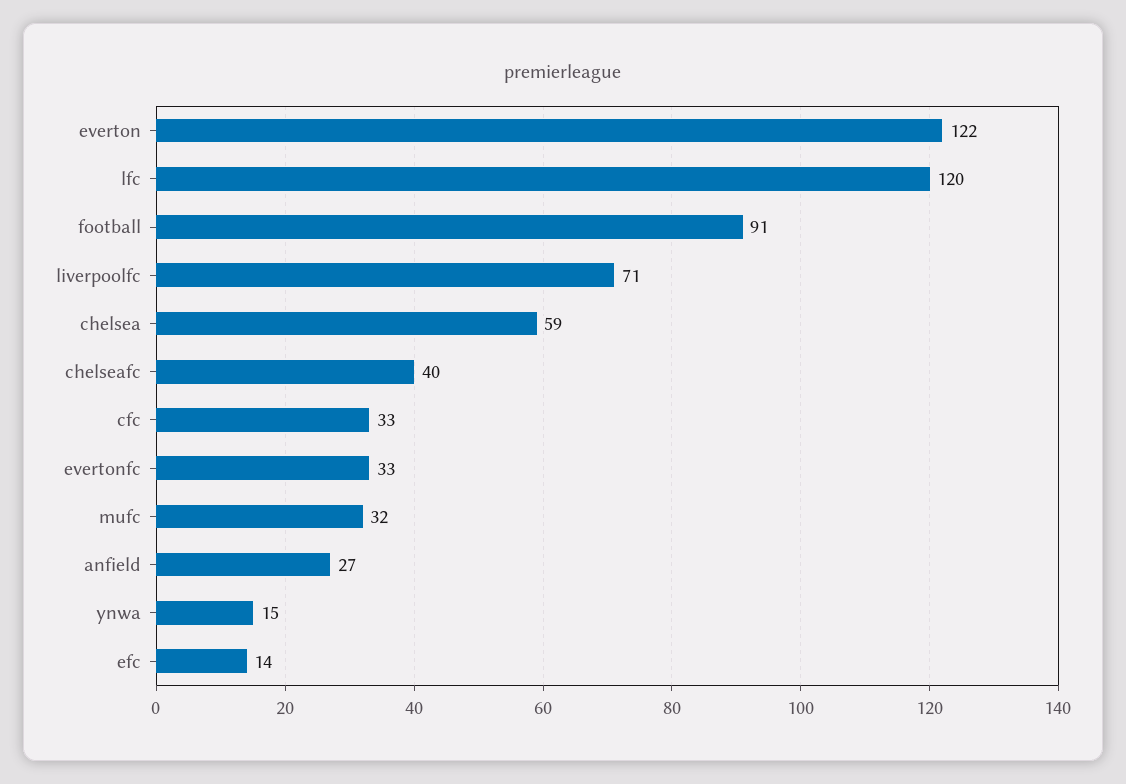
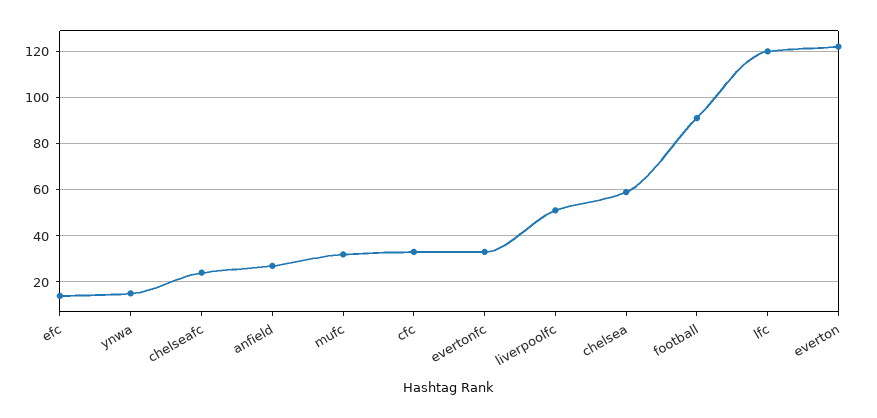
liverpoolfc: 71 -> 50
chelseafc: 40 -> 25

